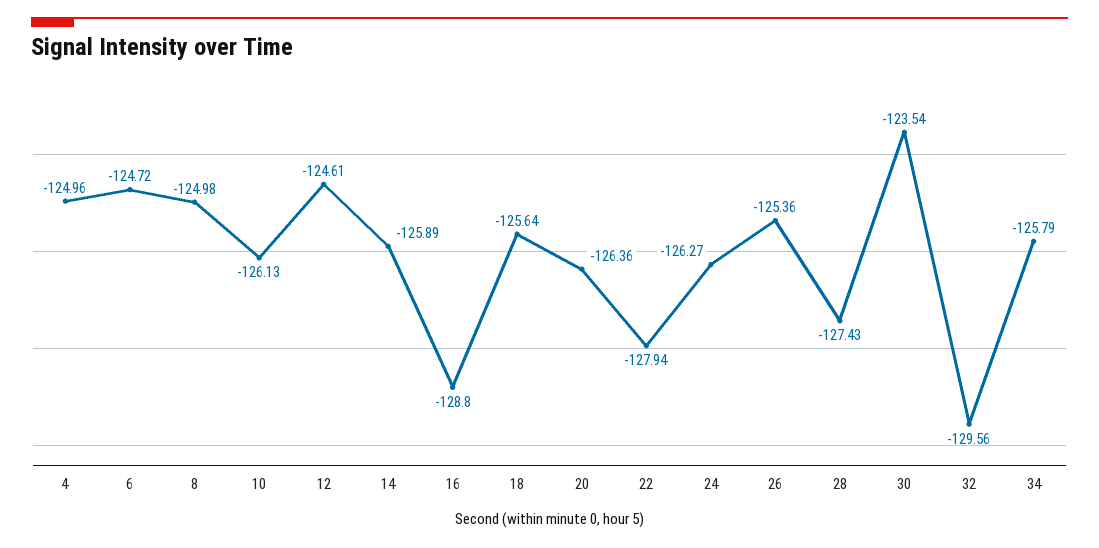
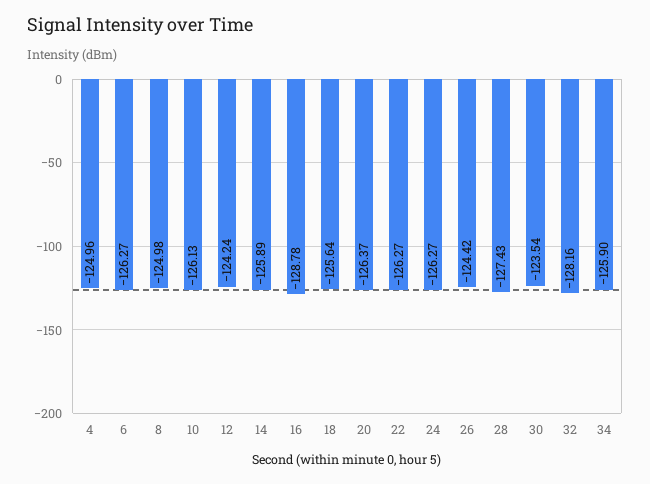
6: -124.72 -> -126.27
12: -124.61 -> -124.24
16: -128.8 -> -128.78
20: -126.36 -> -126.37
22: -127.94 -> -126.27
26: -125.36 -> -124.42
32: -129.56 -> -128.16
34: -125.79 -> -125.9

